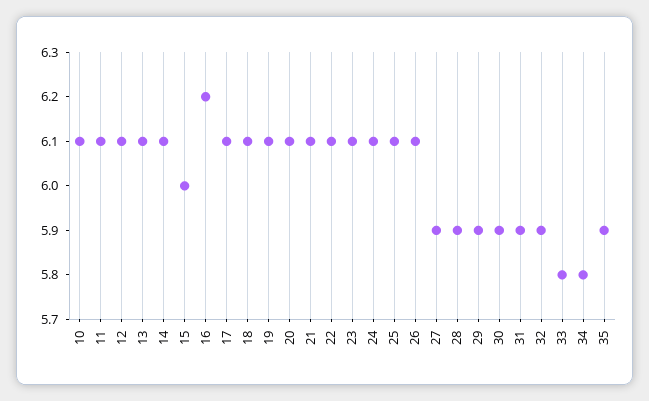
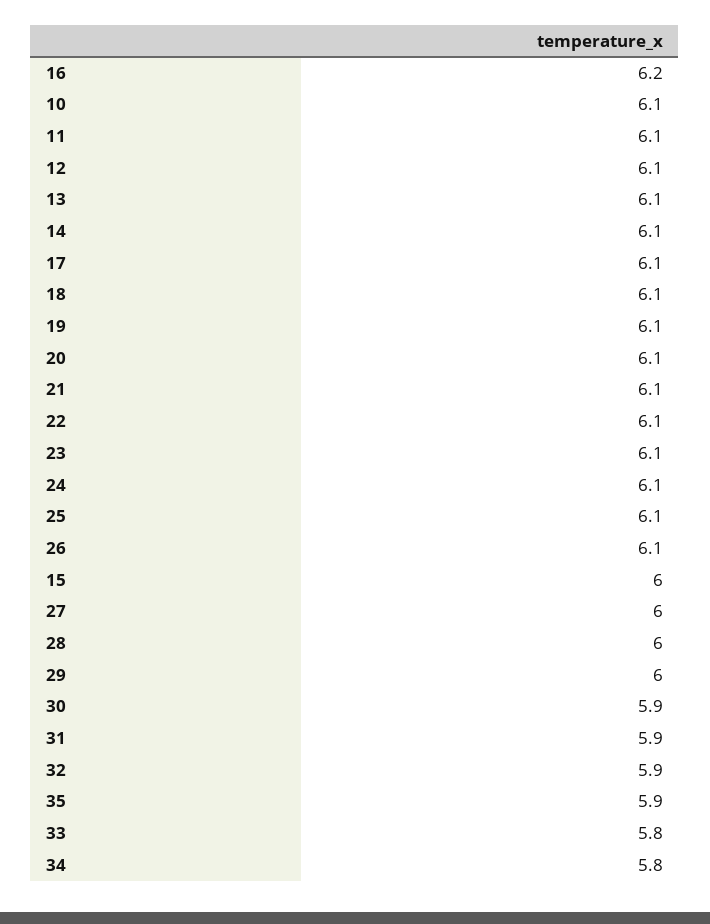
27: 5.9 -> 6
28: 5.9 -> 6
29: 5.9 -> 6

